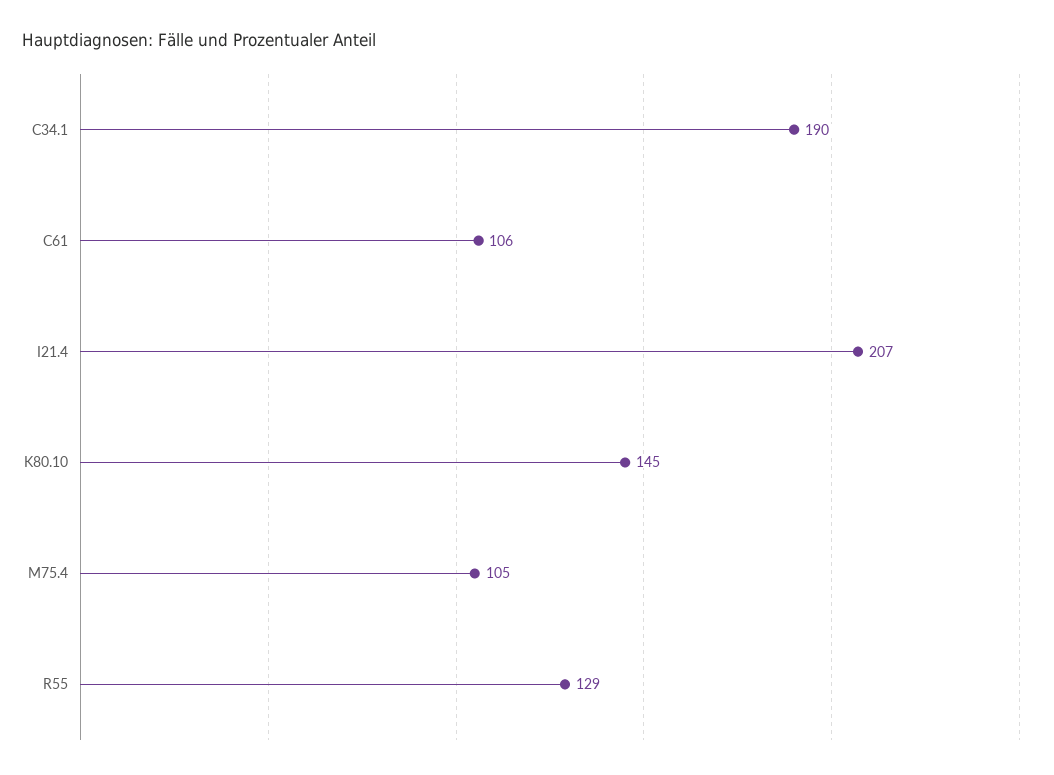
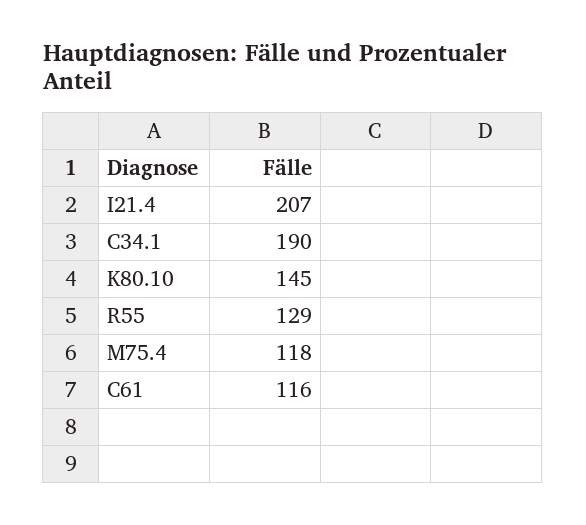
C61: 106 -> 116
M75.4: 105 -> 118

